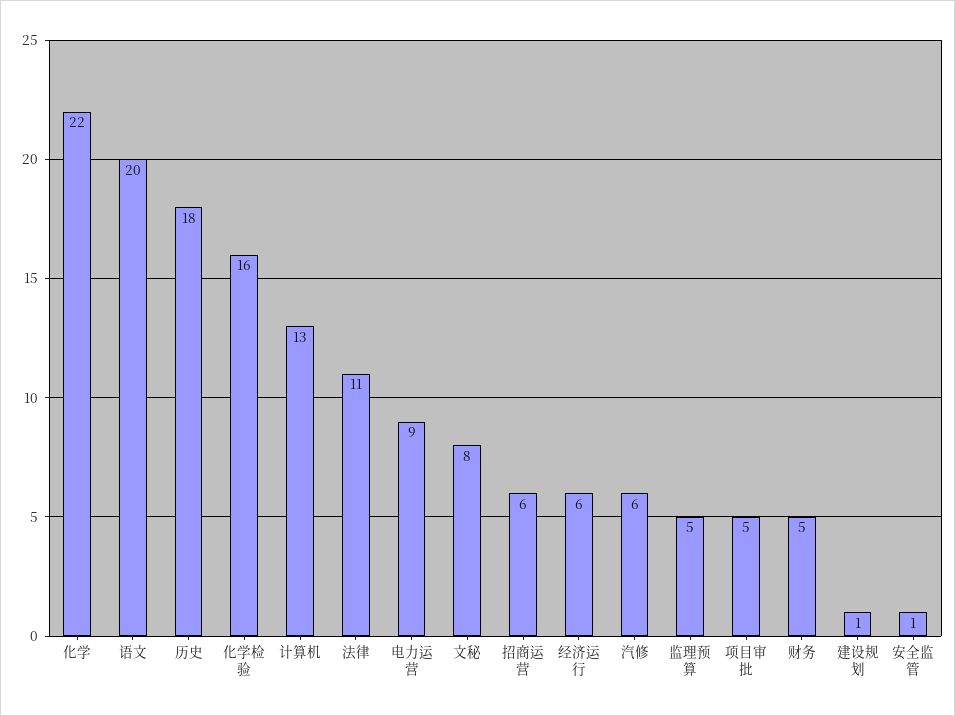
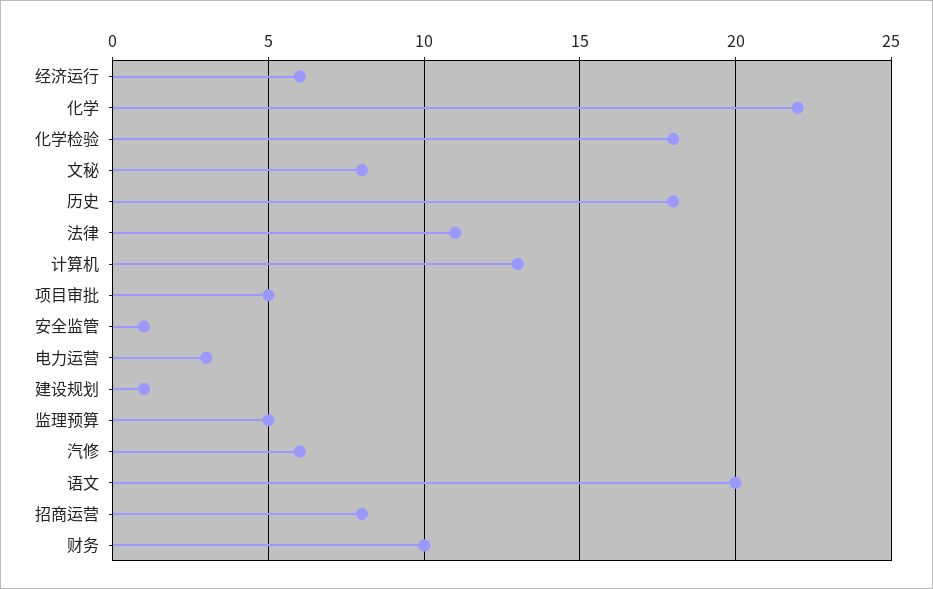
化学检验: 16 -> 18
电力运营: 9 -> 3
招商运营: 6 -> 8
财务: 5 -> 10

